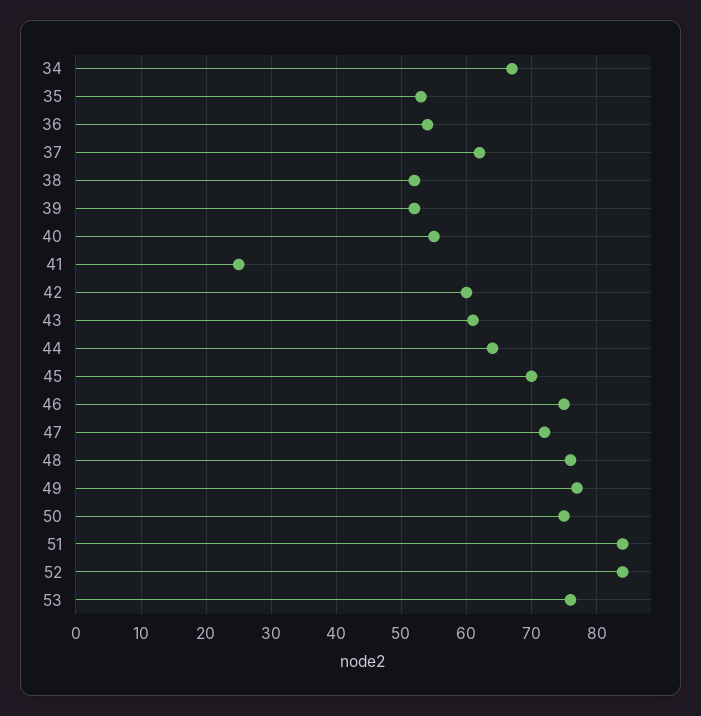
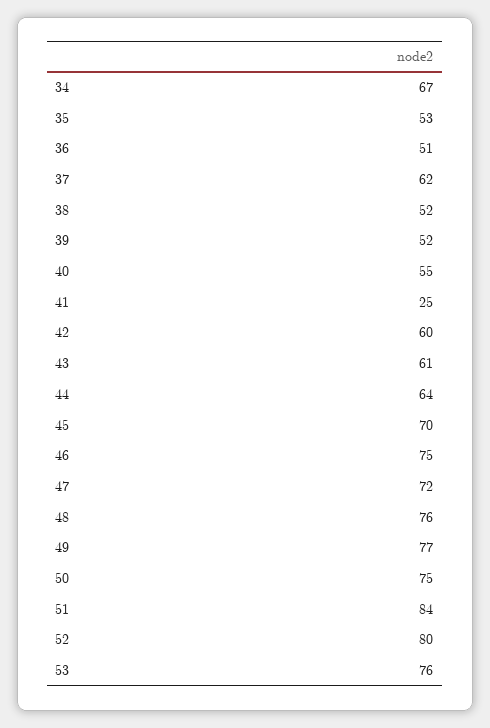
36: 54 -> 51
52: 84 -> 80

